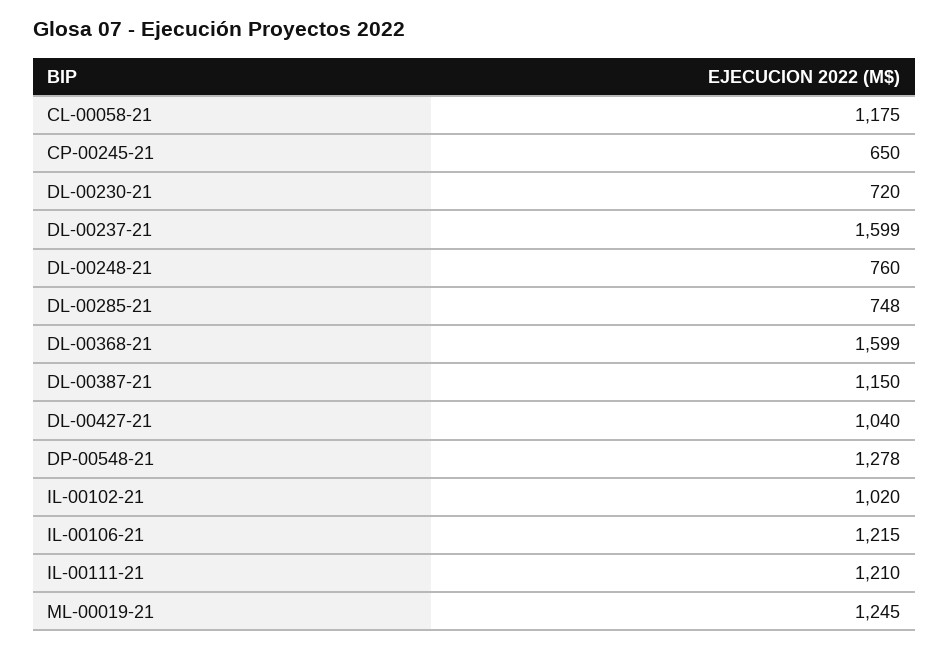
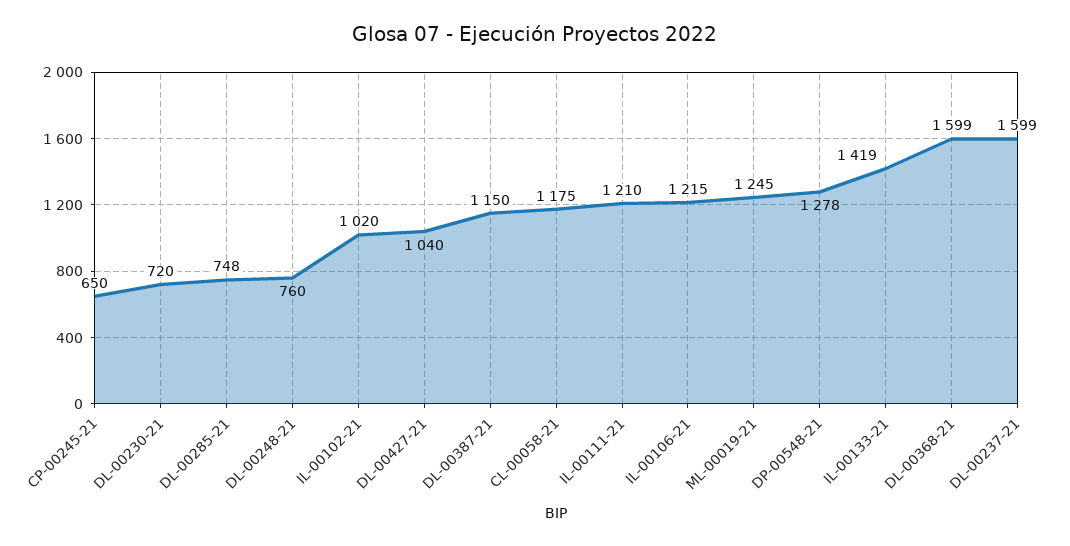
IL-00133-21: none -> 1419

